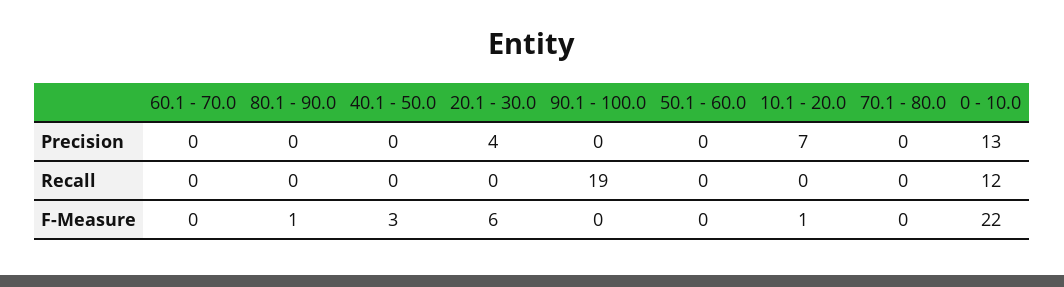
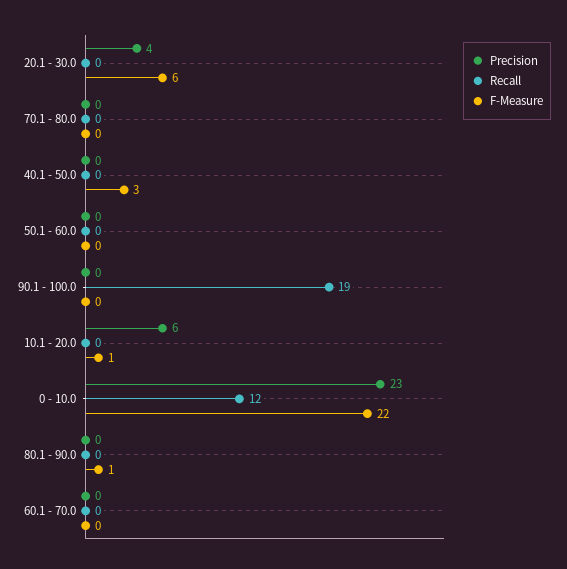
Precision, 10.1 - 20.0: 7 -> 6
Precision, 0 - 10.0: 13 -> 23

